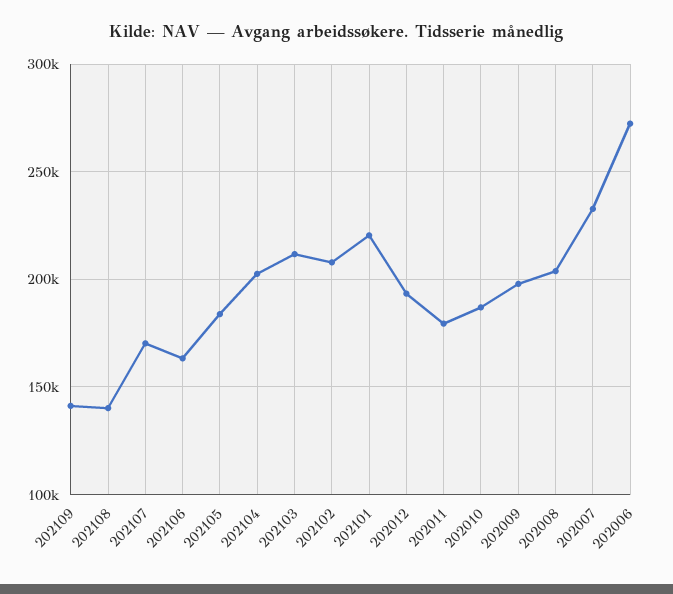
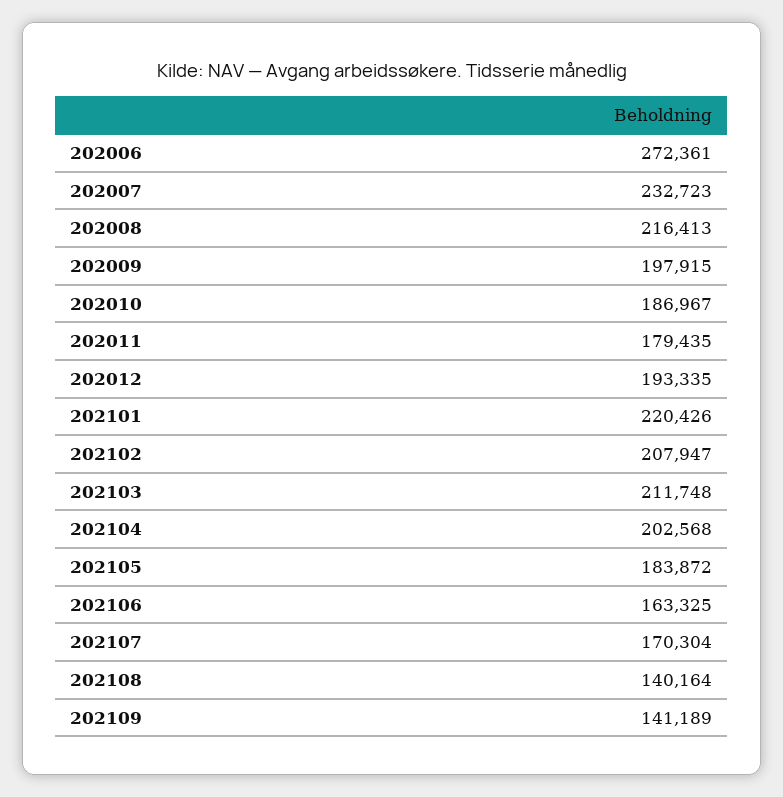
202008: 205000 -> 216413

